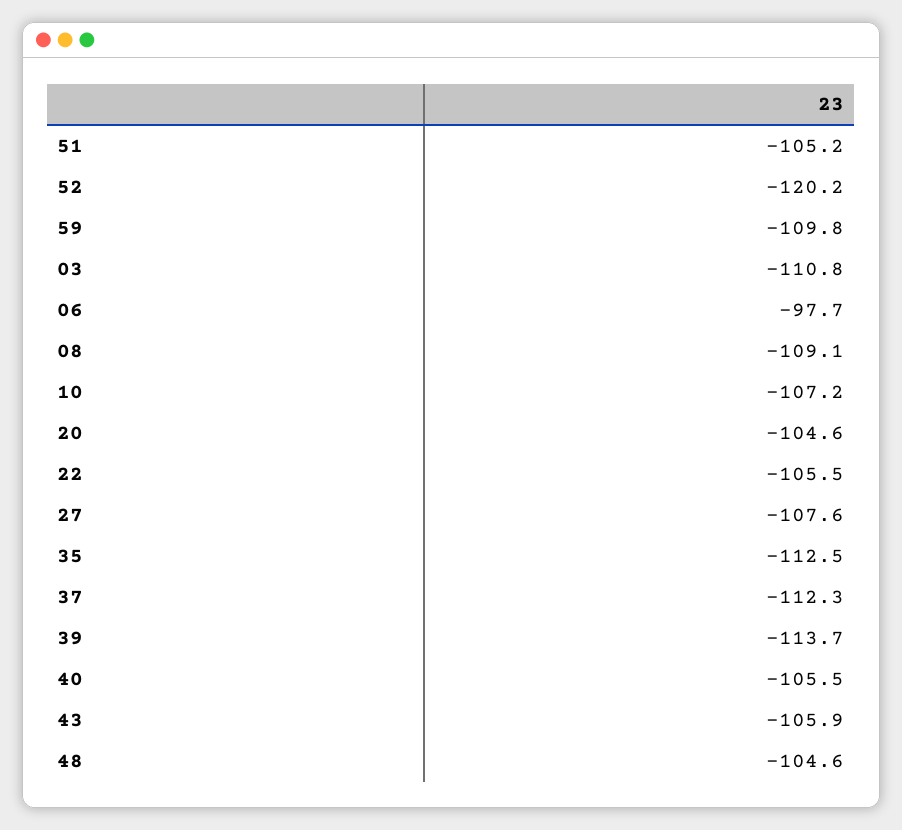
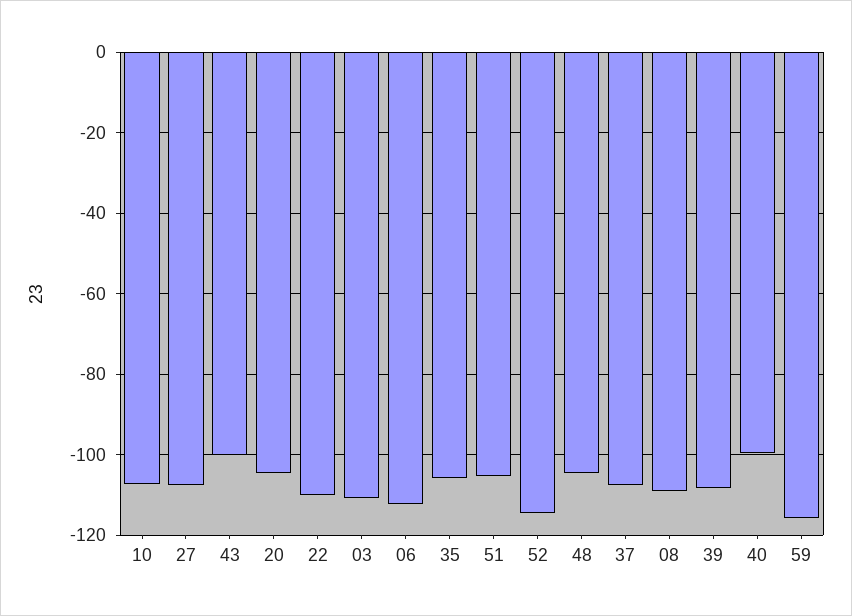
52: -120.2 -> -114
59: -109.8 -> -116
06: -97.7 -> -112
22: -105.5 -> -110
35: -112.5 -> -106
37: -112.3 -> -108
39: -113.7 -> -108
40: -105.5 -> -100
43: -105.9 -> -100

